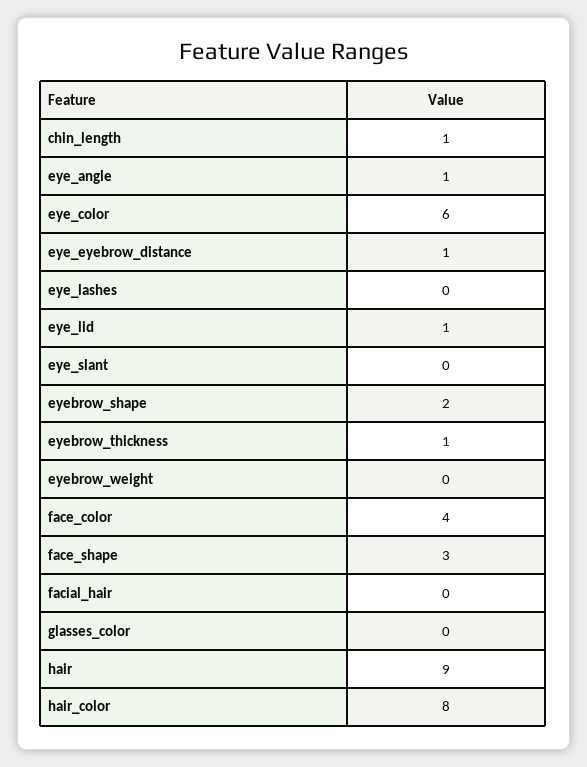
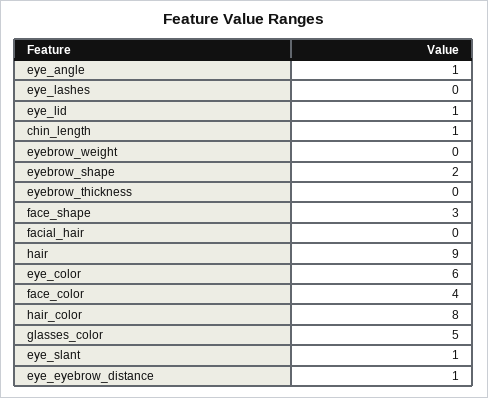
eye_slant: 0 -> 1
eyebrow_thickness: 1 -> 0
glasses_color: 0 -> 5

